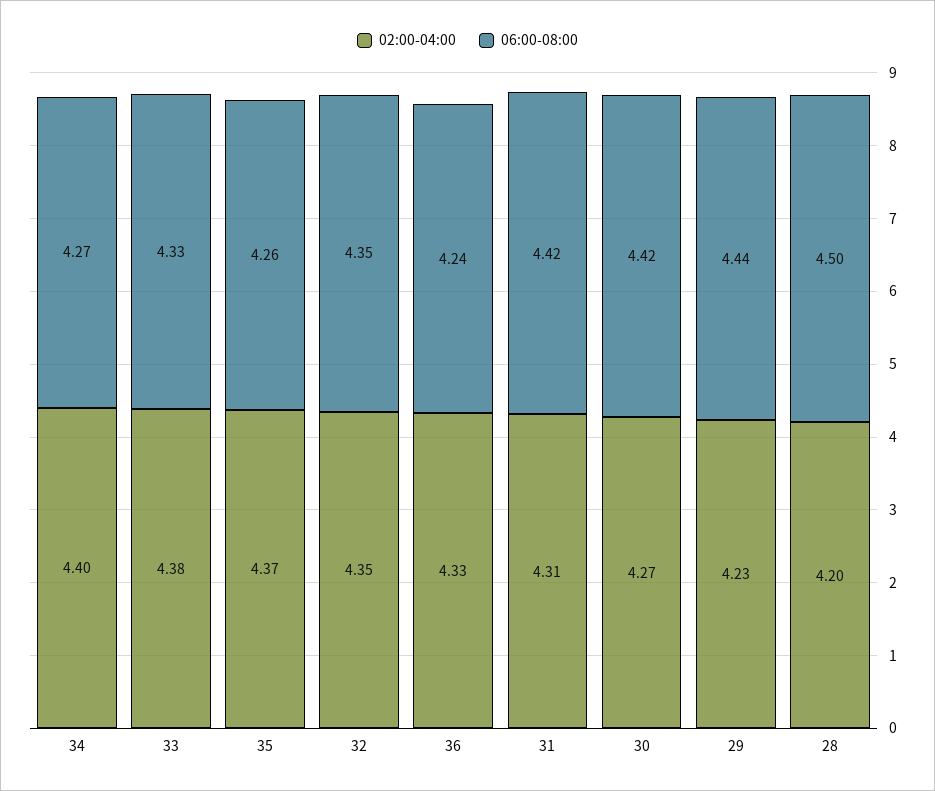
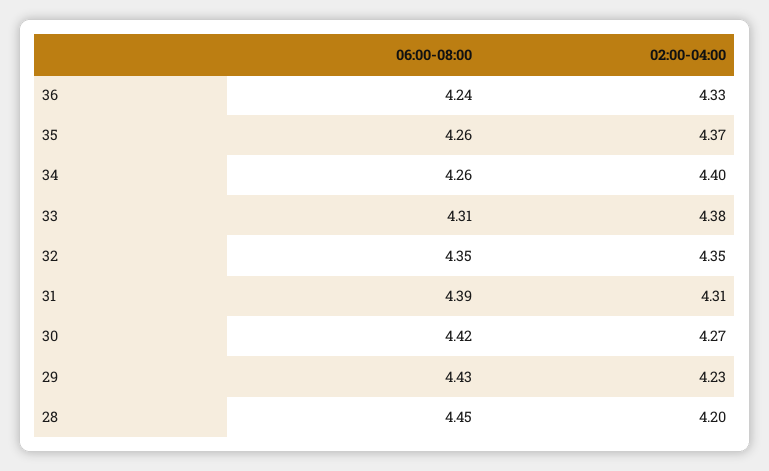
06:00-08:00, 34: 4.27 -> 4.26
06:00-08:00, 33: 4.33 -> 4.31
06:00-08:00, 31: 4.42 -> 4.39
06:00-08:00, 29: 4.44 -> 4.43
06:00-08:00, 28: 4.5 -> 4.45

